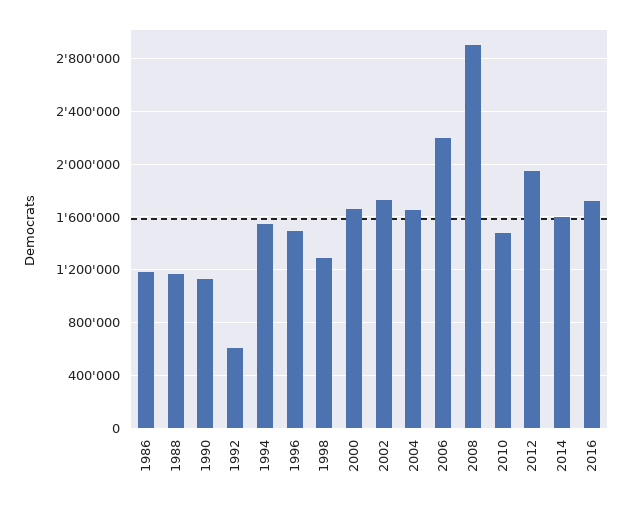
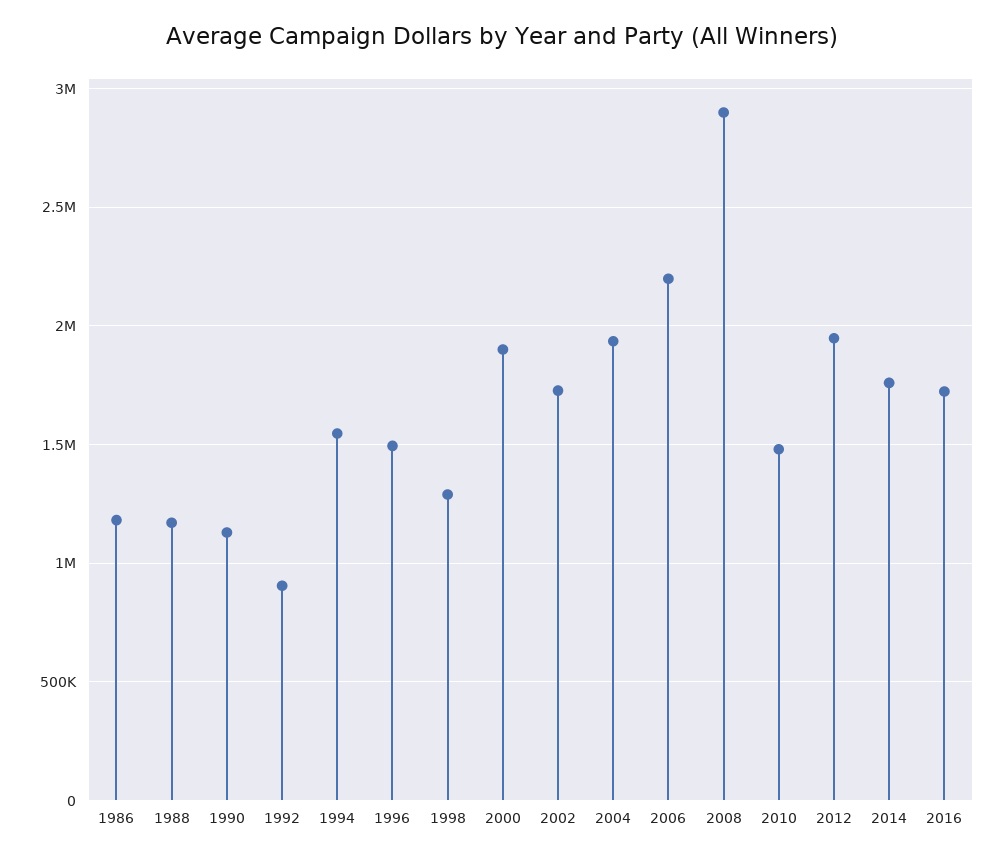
1992: 600000 -> 900000
2000: 1650000 -> 1900000
2004: 1650000 -> 1950000
2014: 1600000 -> 1750000

